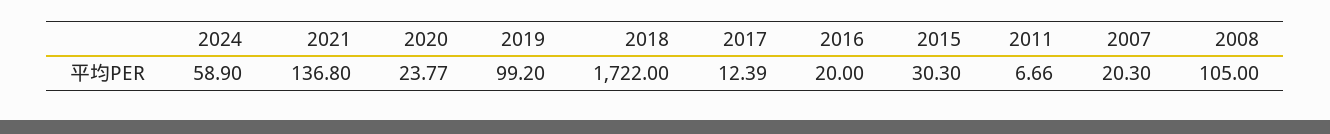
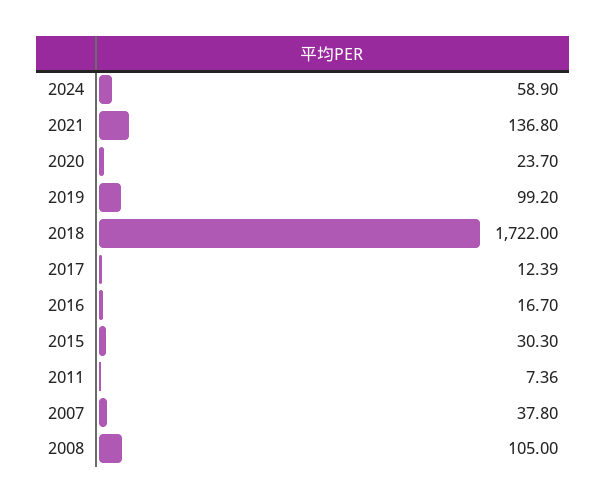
2020: 23.77 -> 23.7
2016: 20 -> 16.7
2011: 6.66 -> 7.36
2007: 20.3 -> 37.8

